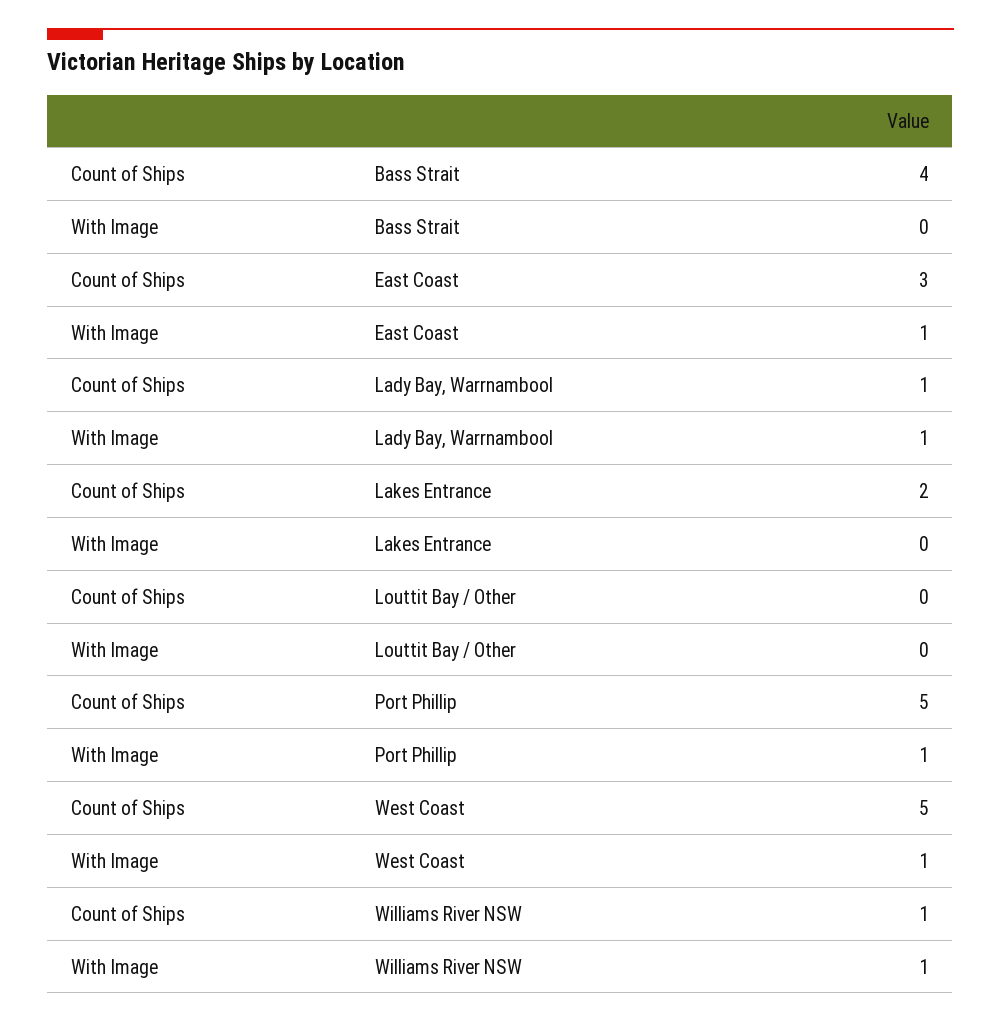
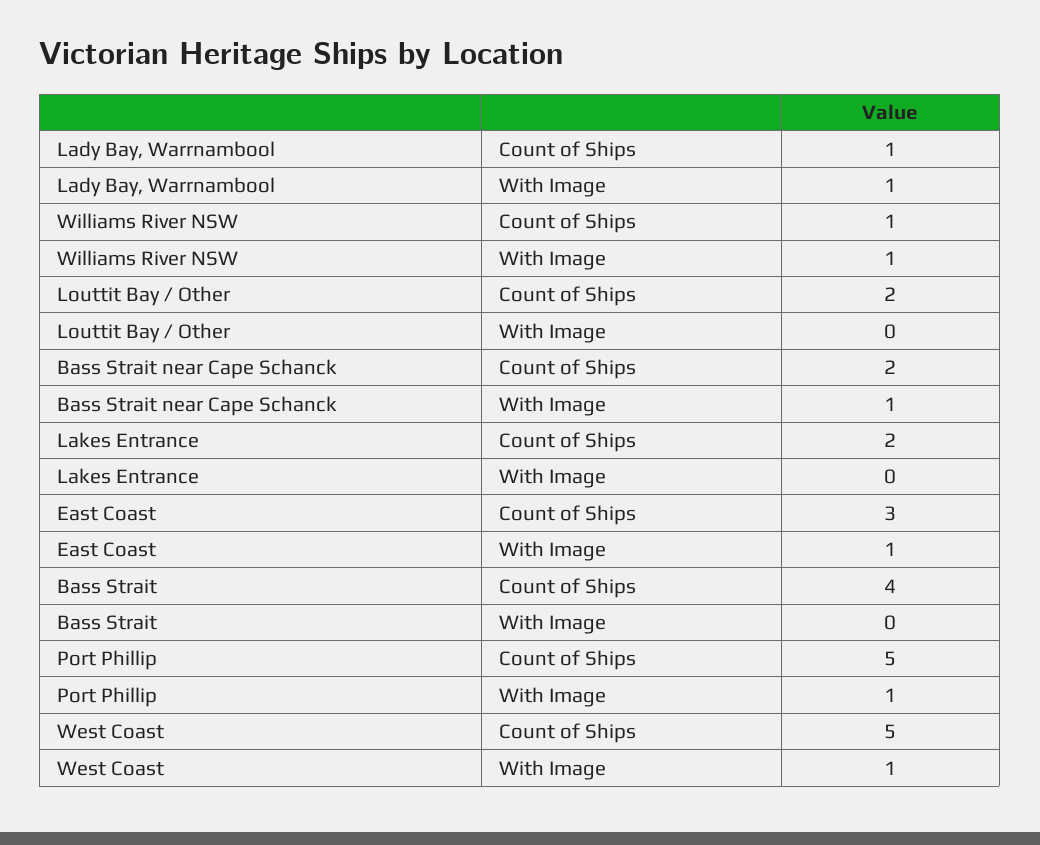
Count of Ships, Louttit Bay / Other: 0 -> 2
Count of Ships, Bass Strait near Cape Schanck: none -> 2
With Image, Bass Strait near Cape Schanck: none -> 1

